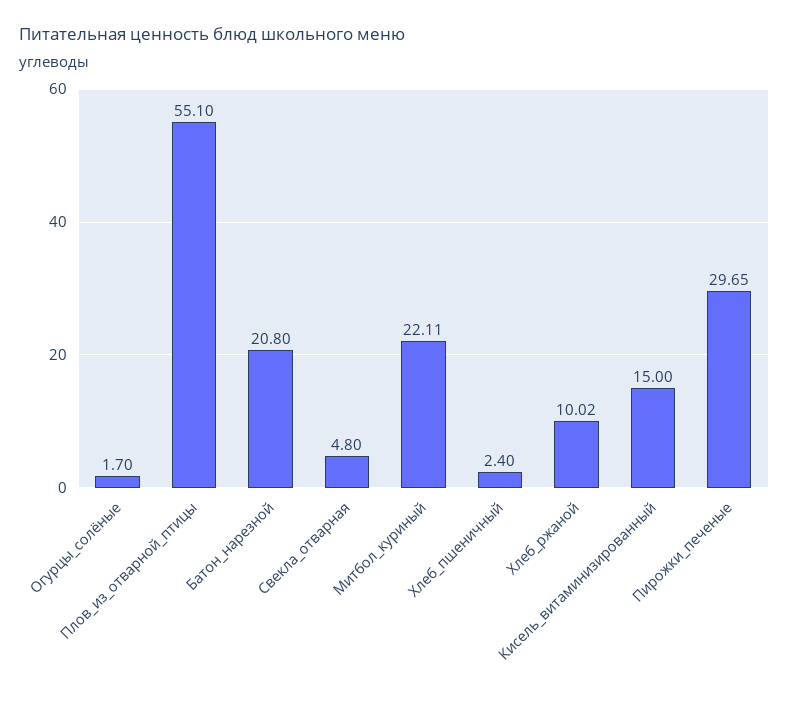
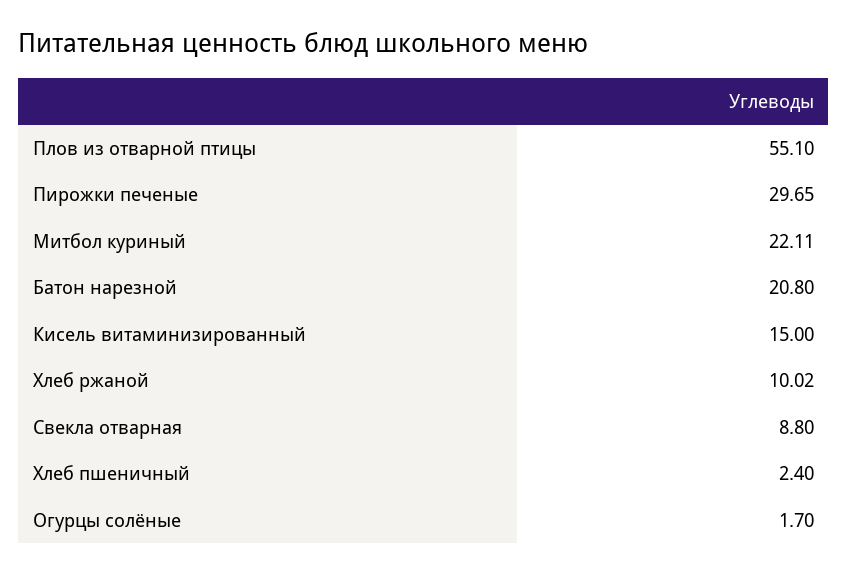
Свекла_отварная: 4.8 -> 8.8

